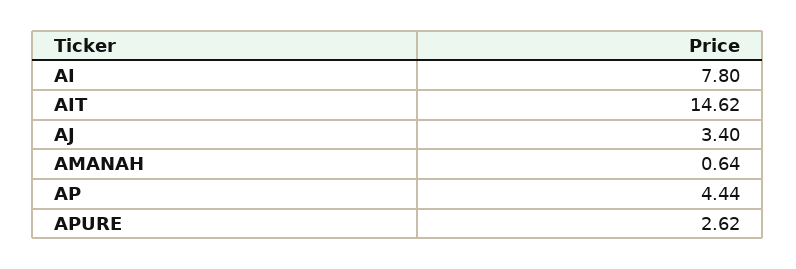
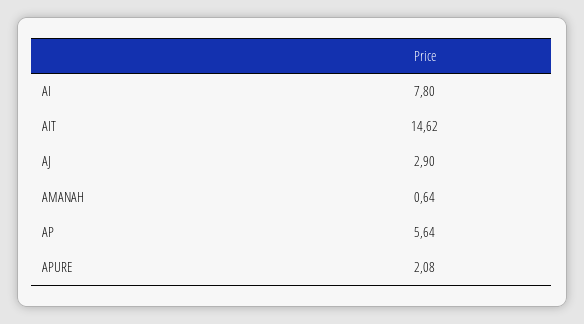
AJ: 3.4 -> 2.9
AP: 4.44 -> 5.64
APURE: 2.62 -> 2.08

